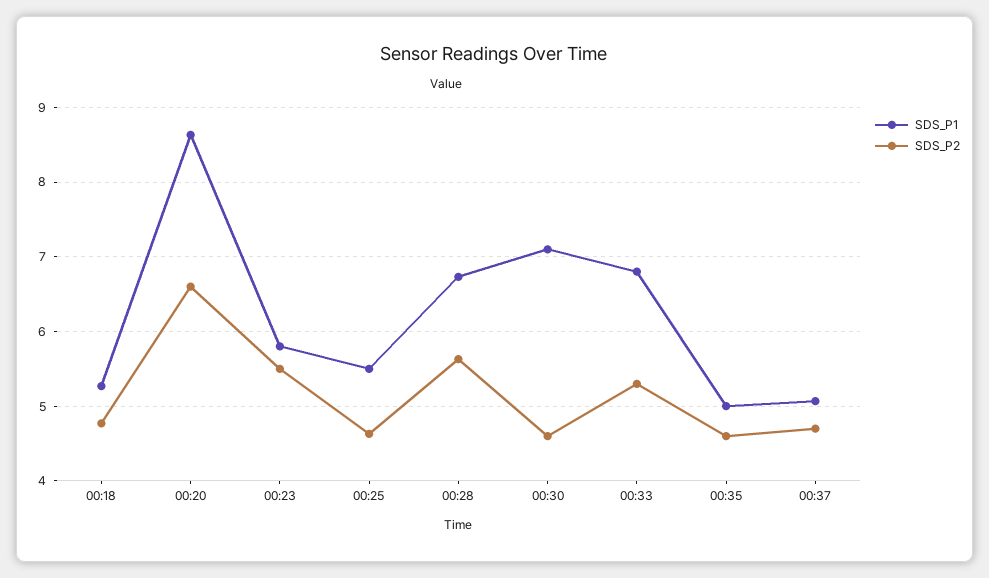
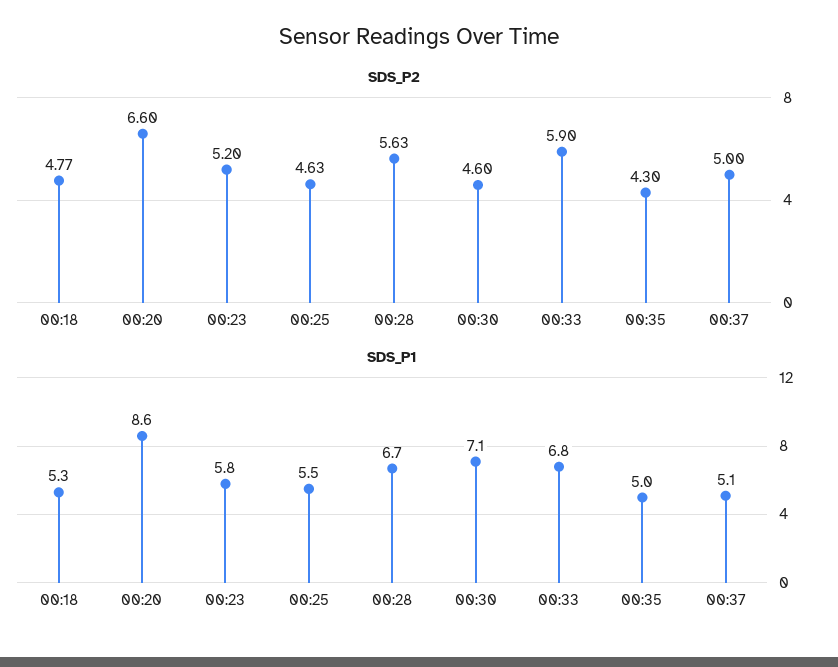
SDS_P2, 00:23: 5.5 -> 5.2
SDS_P2, 00:33: 5.3 -> 5.9
SDS_P2, 00:35: 4.6 -> 4.3
SDS_P2, 00:37: 4.7 -> 5

